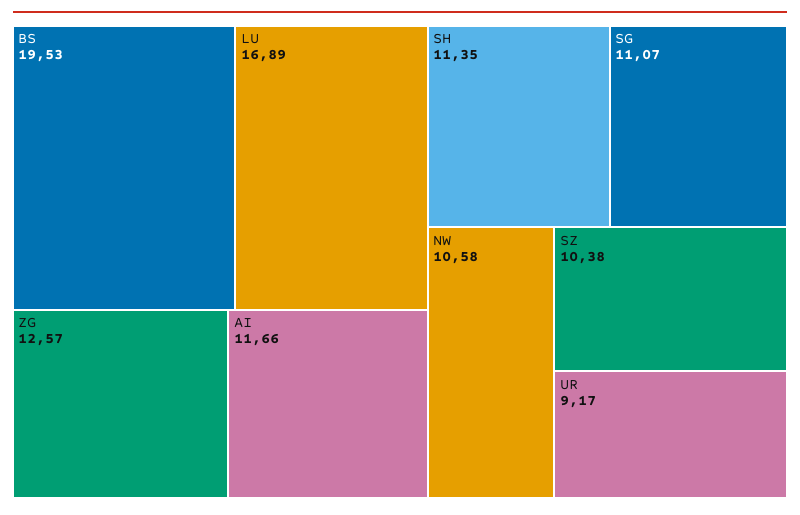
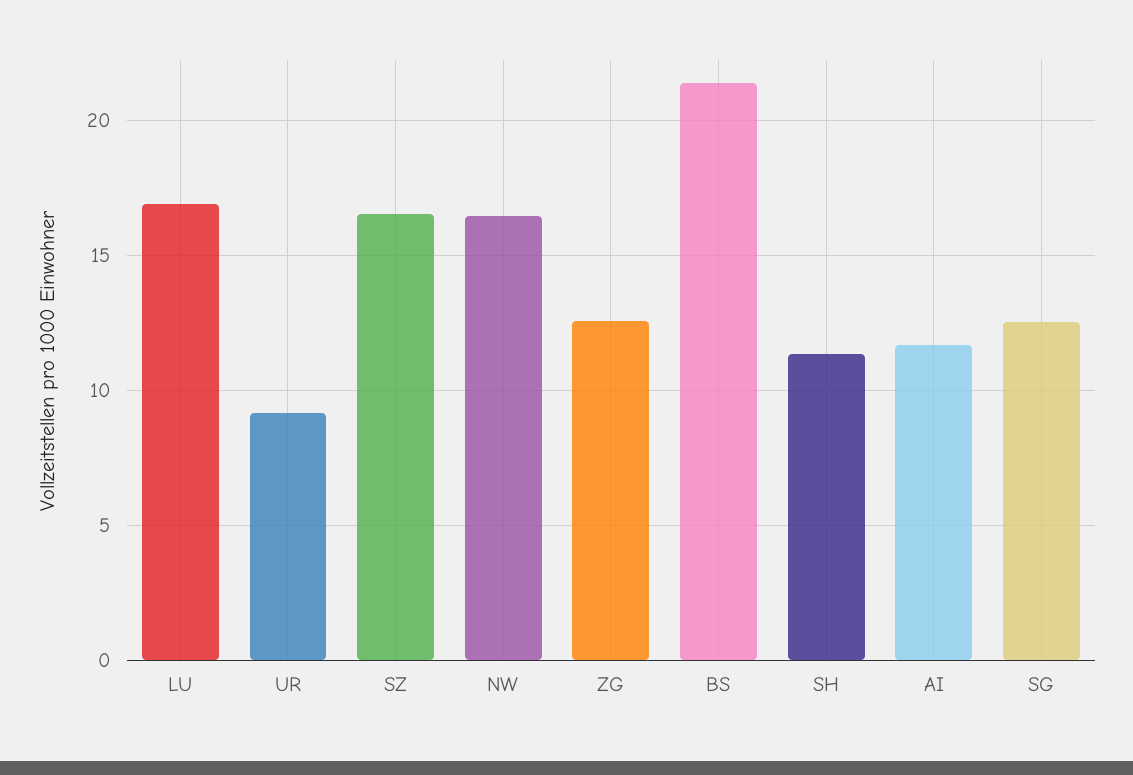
BS: 19.53 -> 21.5
SG: 11.07 -> 12.5
NW: 10.58 -> 16.5
SZ: 10.38 -> 16.5

